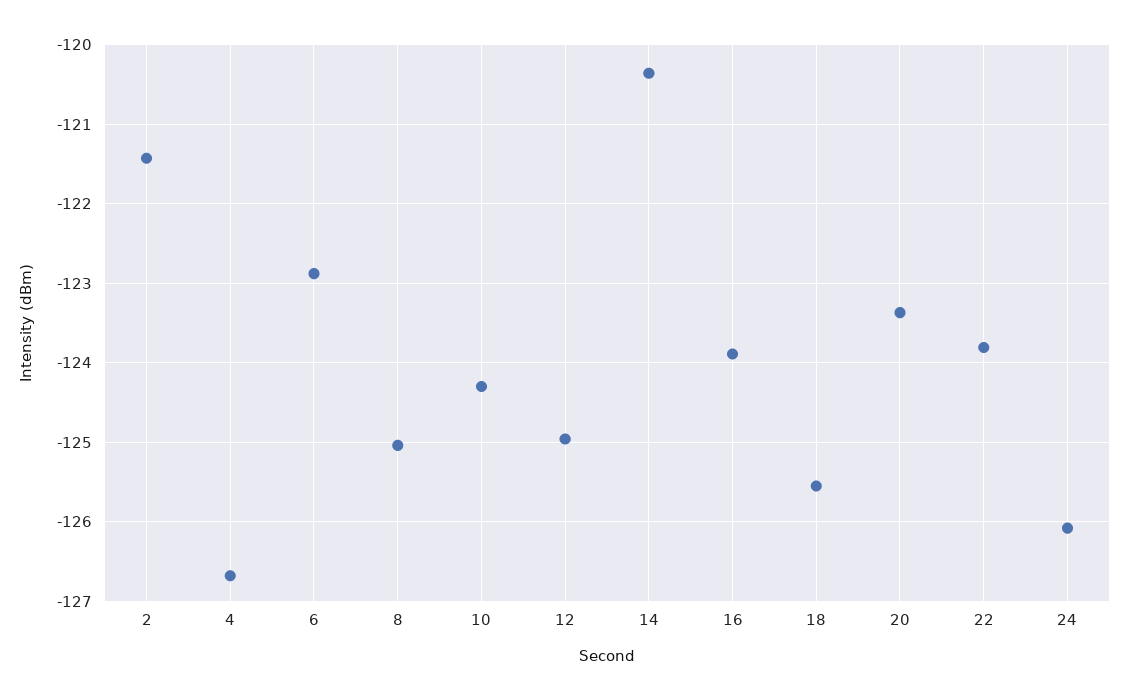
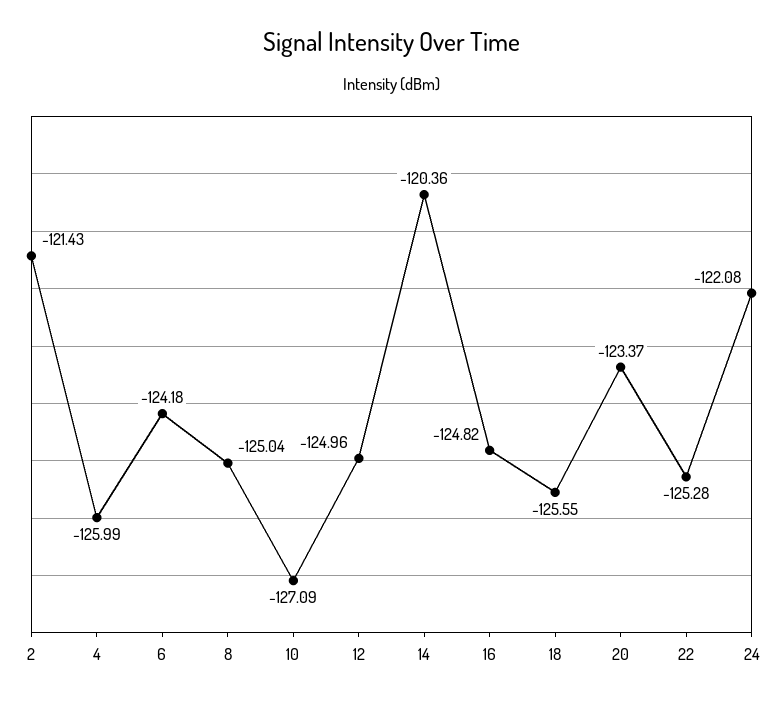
4: -126.7 -> -125.99
6: -122.9 -> -124.18
10: -124.3 -> -127.09
16: -123.9 -> -124.82
22: -123.8 -> -125.28
24: -126.1 -> -122.08

